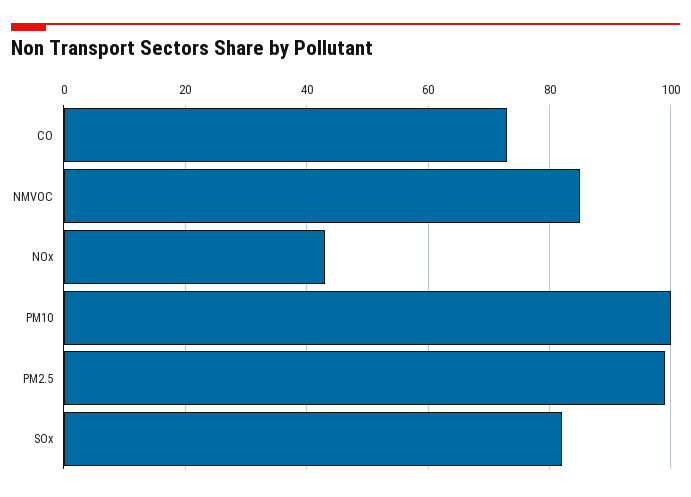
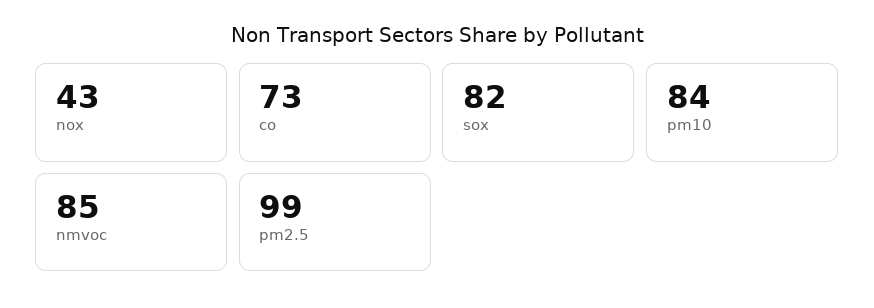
PM10: 100 -> 84

